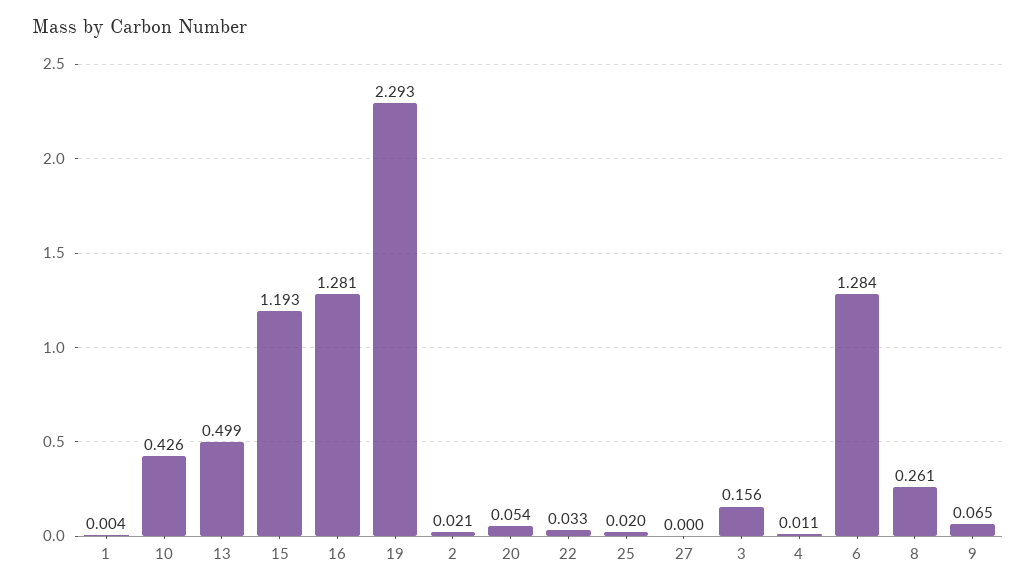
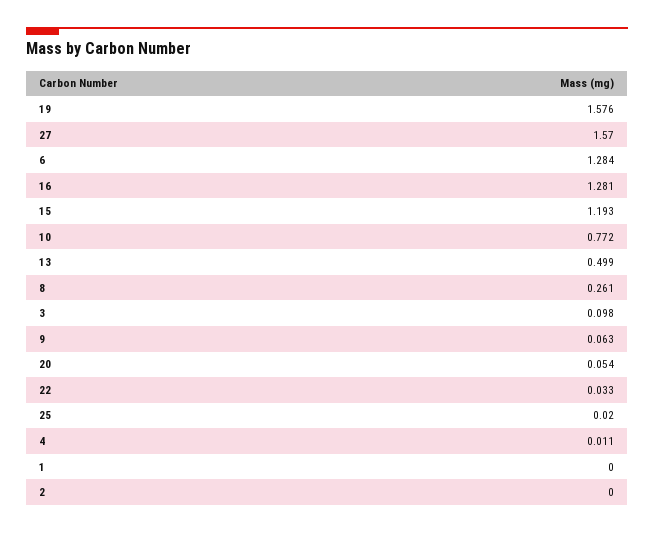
1: 0.004 -> 0
10: 0.426 -> 0.772
19: 2.293 -> 1.576
2: 0.021 -> 0
27: 0 -> 1.57
3: 0.156 -> 0.098
9: 0.065 -> 0.063

